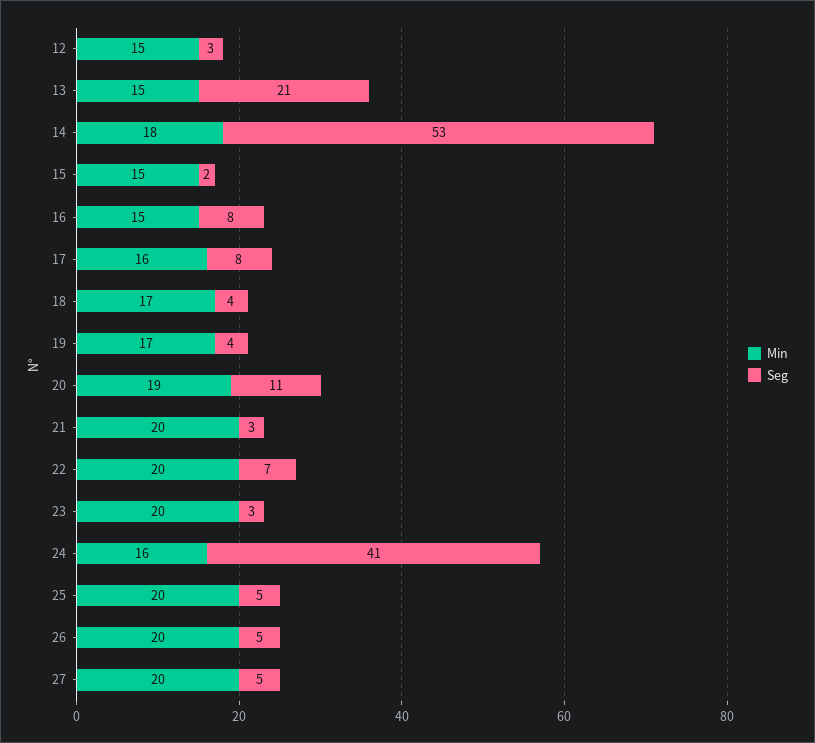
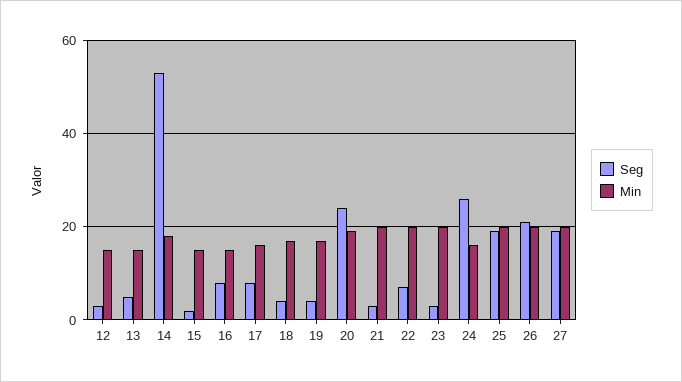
Seg, 13: 21 -> 5
Seg, 20: 11 -> 25
Seg, 24: 41 -> 25
Seg, 25: 5 -> 20
Seg, 26: 5 -> 20
Seg, 27: 5 -> 20

